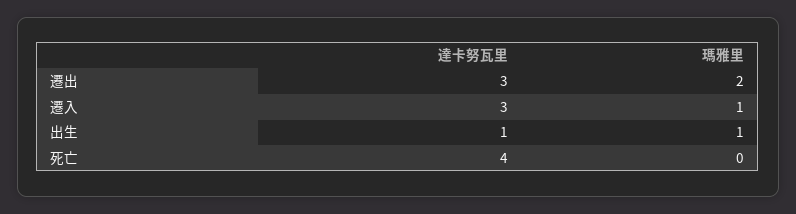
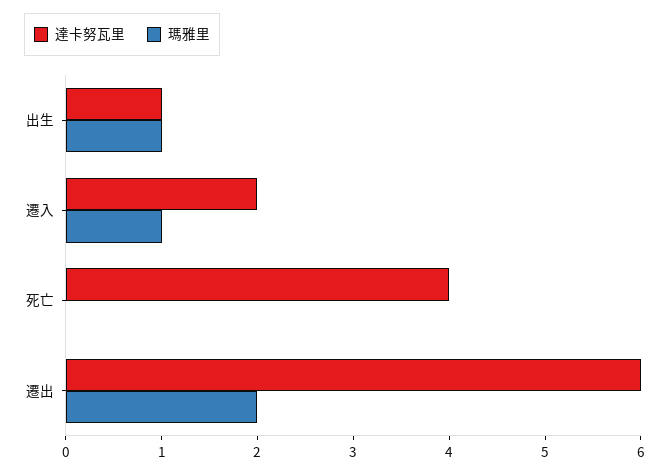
達卡努瓦里, 遷出: 3 -> 6
達卡努瓦里, 遷入: 3 -> 2

